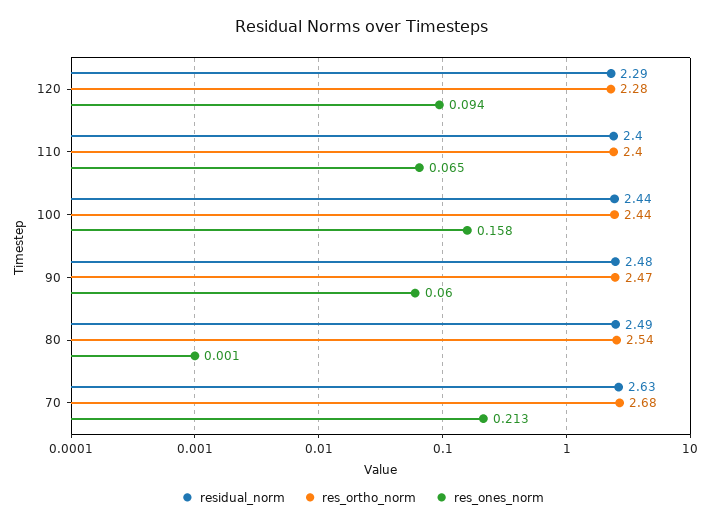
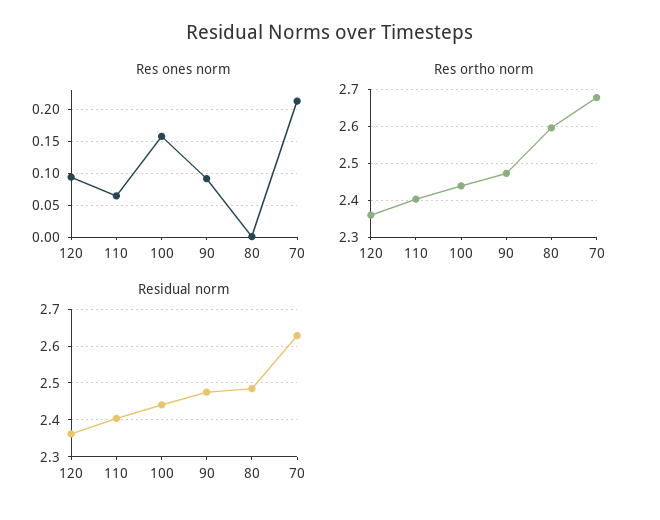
residual_norm, 120: 2.29 -> 2.36
res_ortho_norm, 120: 2.28 -> 2.36
res_ones_norm, 90: 0.06 -> 0.09
res_ortho_norm, 80: 2.54 -> 2.6

